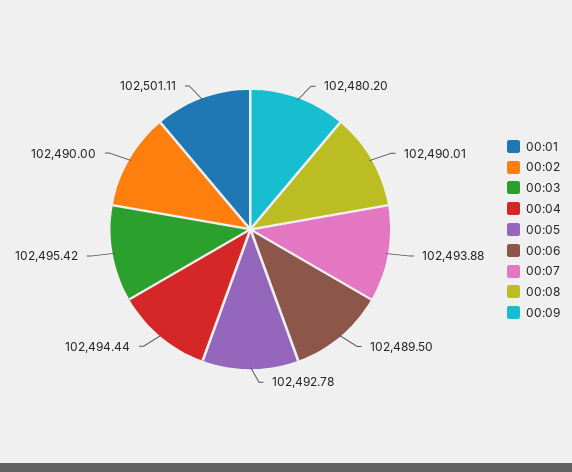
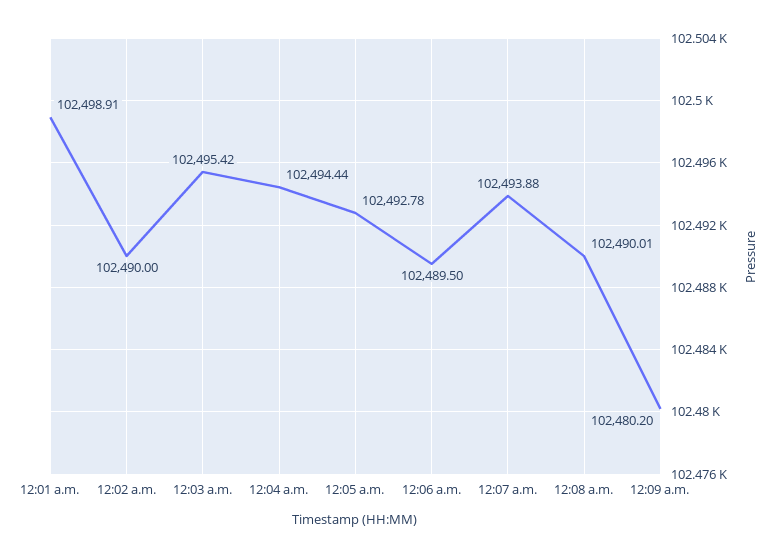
00:01: 102501.11 -> 102498.91

